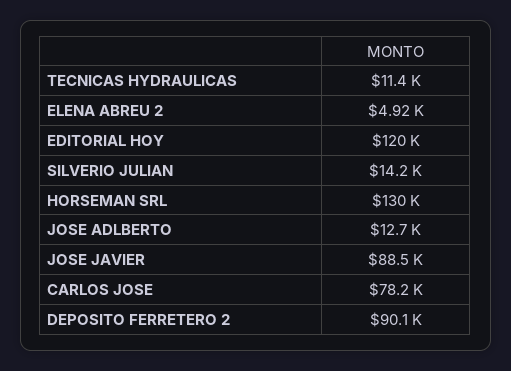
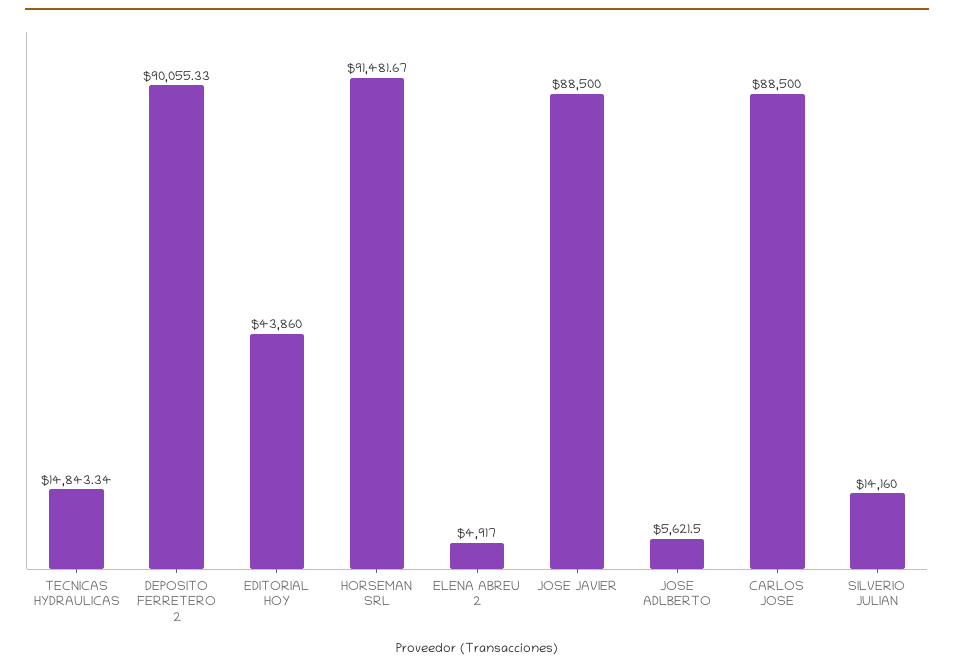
TECNICAS HYDRAULICAS: 11400 -> 14843.34
EDITORIAL HOY: 120000 -> 43860
HORSEMAN SRL: 130000 -> 91481.67
JOSE ADLBERTO: 12700 -> 5621.5
CARLOS JOSE: 78200 -> 88500

